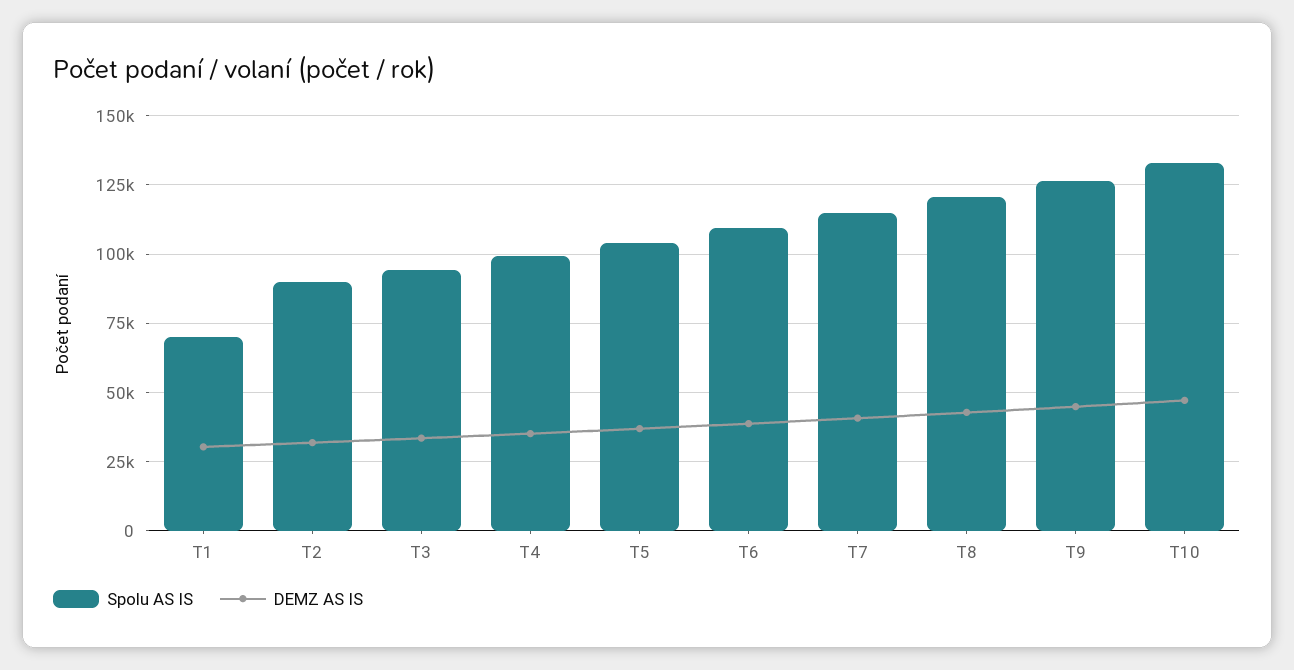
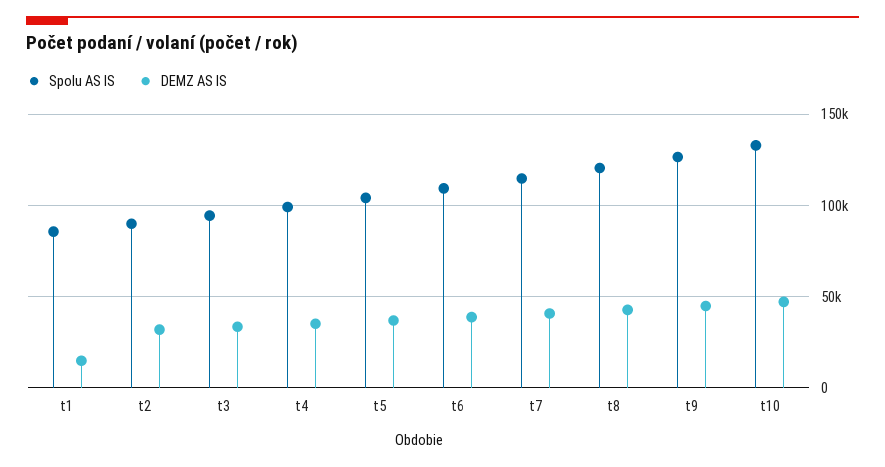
Spolu AS IS, T1: 70000 -> 85000
DEMZ AS IS, T1: 30000 -> 15000

